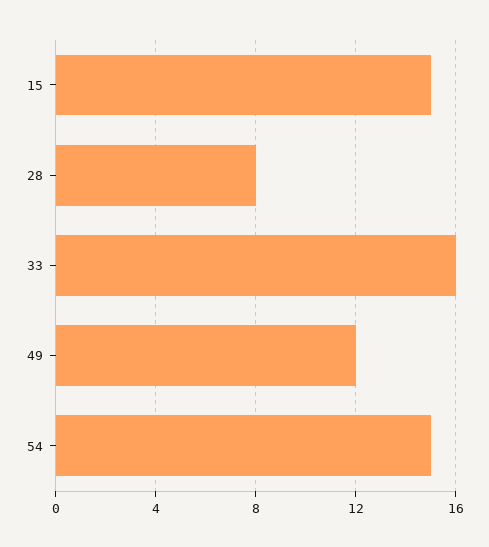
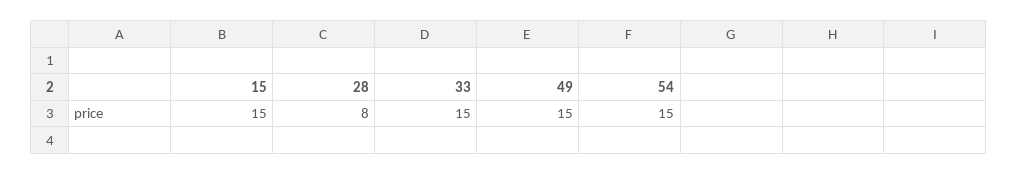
33: 16 -> 15
49: 12 -> 15

